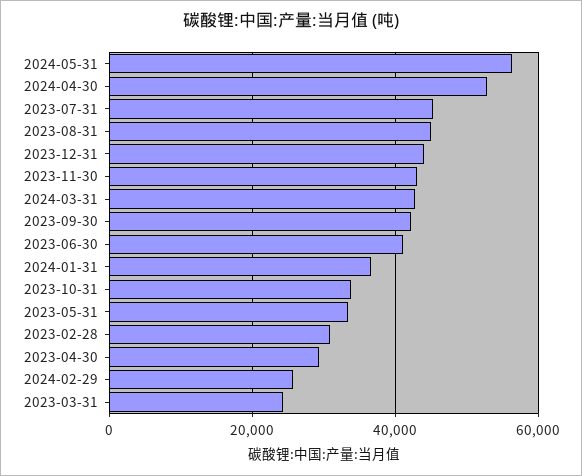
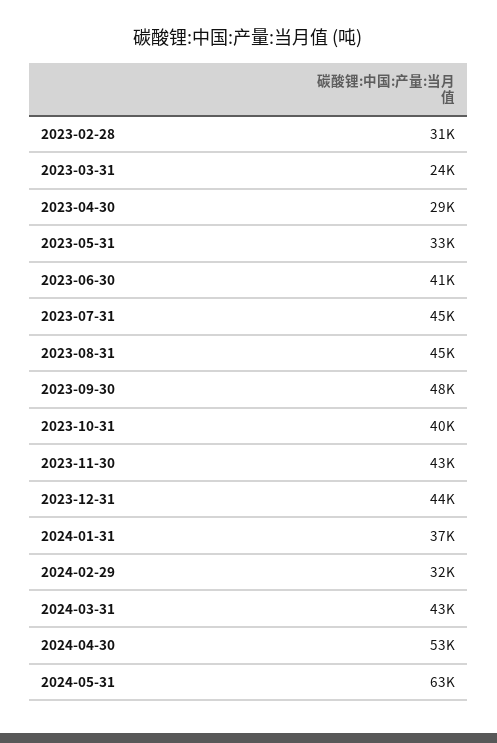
2024-05-31: 56000 -> 63000
2023-09-30: 42000 -> 48000
2023-10-31: 34000 -> 40000
2024-02-29: 26000 -> 32000

